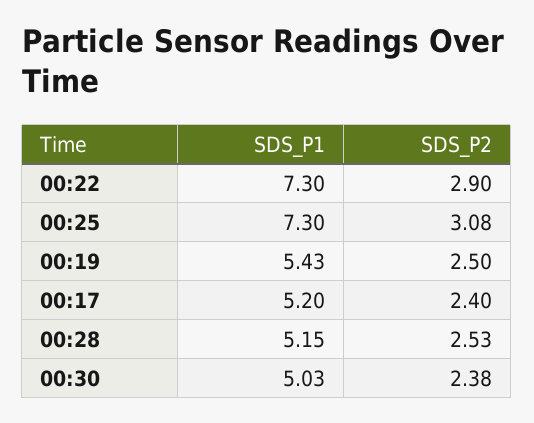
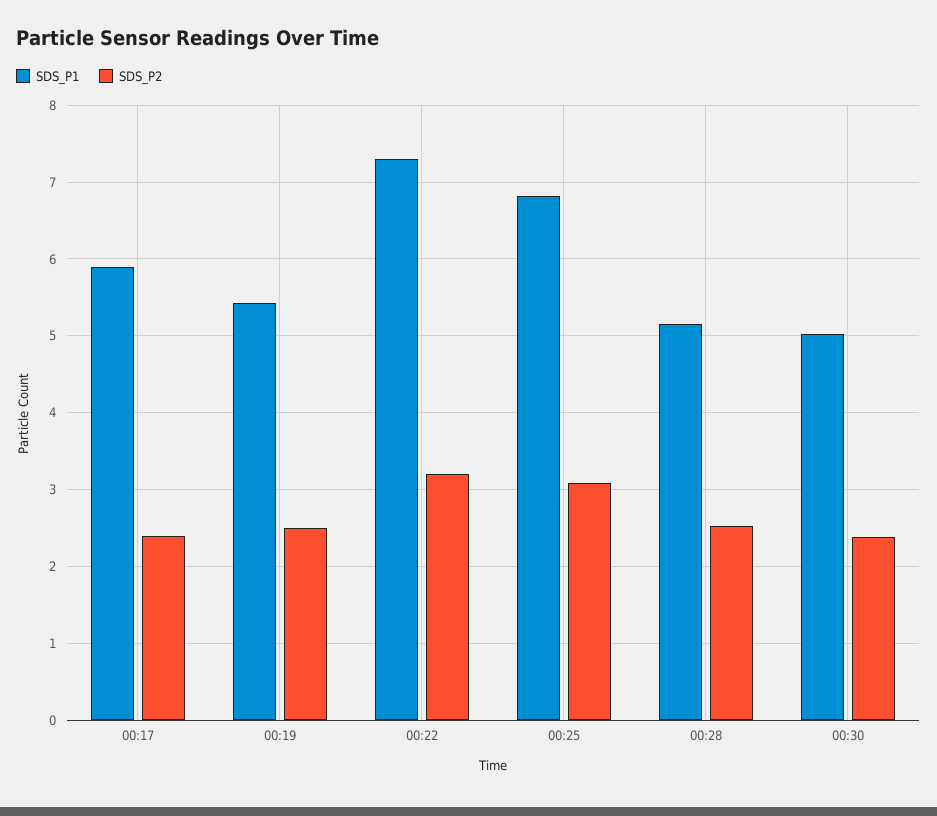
SDS_P2, 00:22: 2.9 -> 3.2
SDS_P1, 00:25: 7.3 -> 6.8
SDS_P1, 00:17: 5.2 -> 5.9

